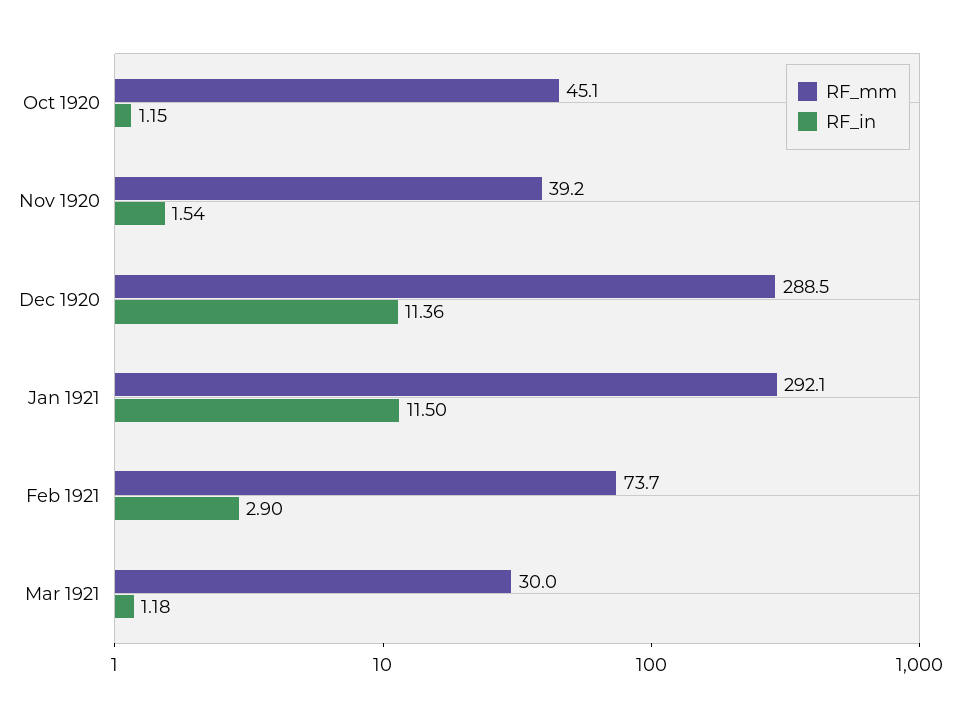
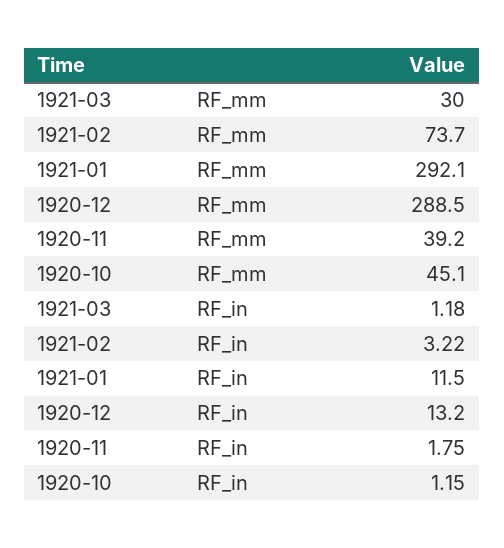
RF_in, Nov 1920: 1.54 -> 1.75
RF_in, Dec 1920: 11.36 -> 13.2
RF_in, Feb 1921: 2.9 -> 3.22

